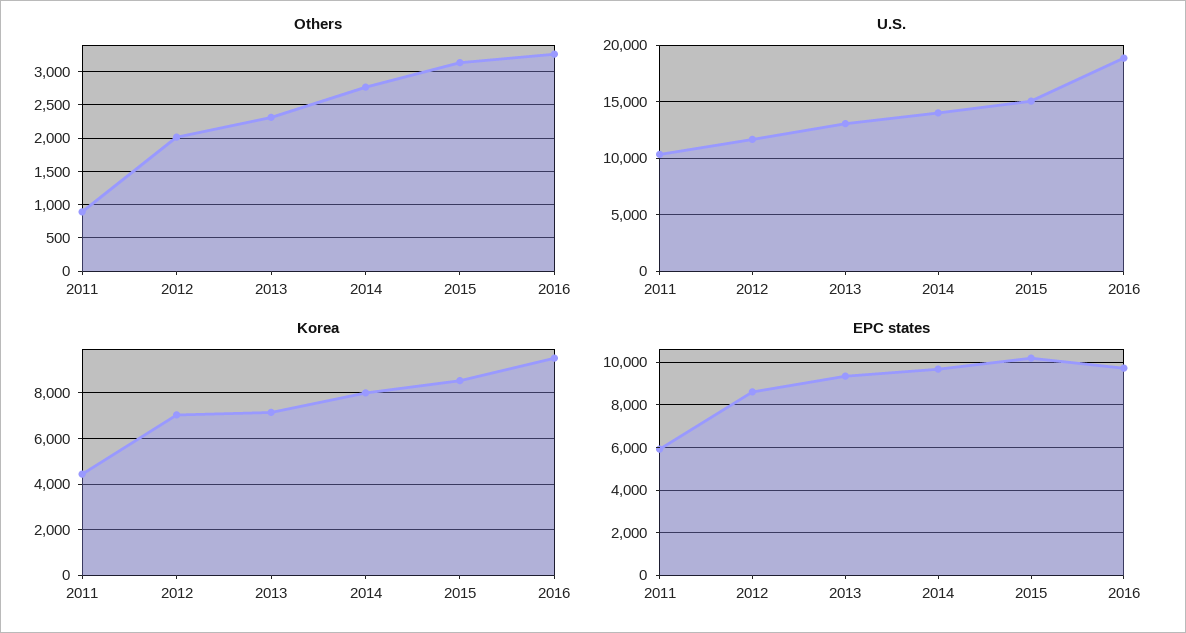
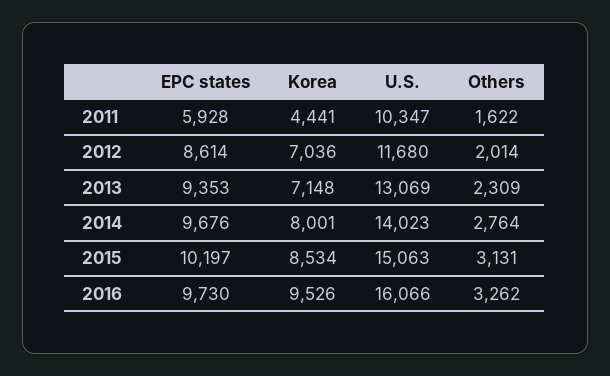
Others, 2011: 900 -> 1622
U.S., 2016: 19000 -> 16066

